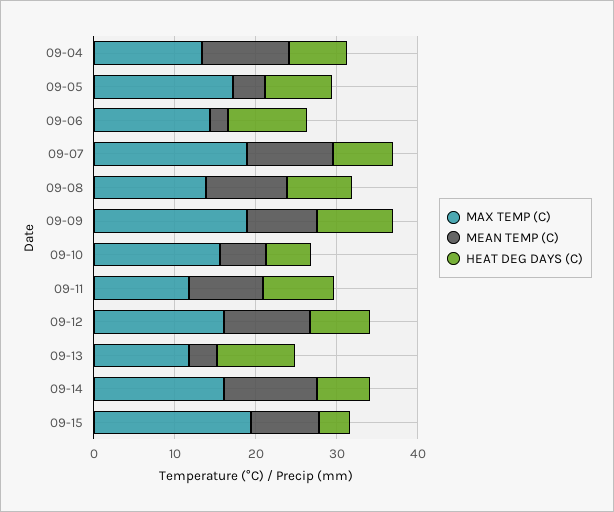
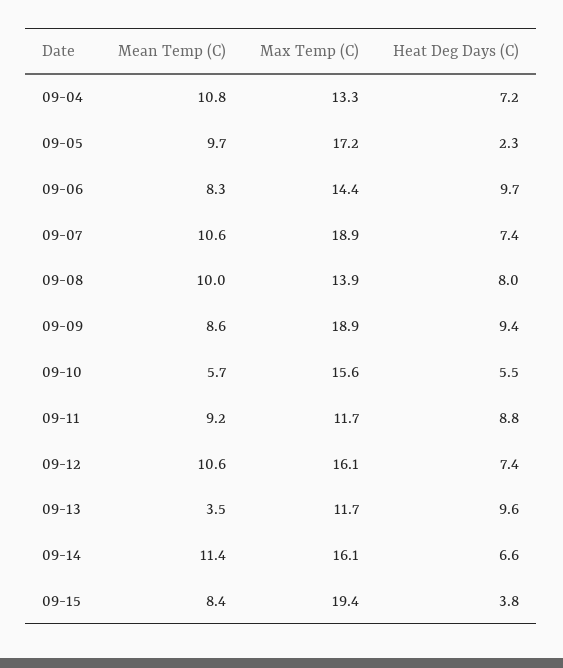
MEAN TEMP (C), 09-05: 4 -> 9.7
HEAT DEG DAYS (C), 09-05: 8 -> 2.3
MEAN TEMP (C), 09-06: 2 -> 8.3

